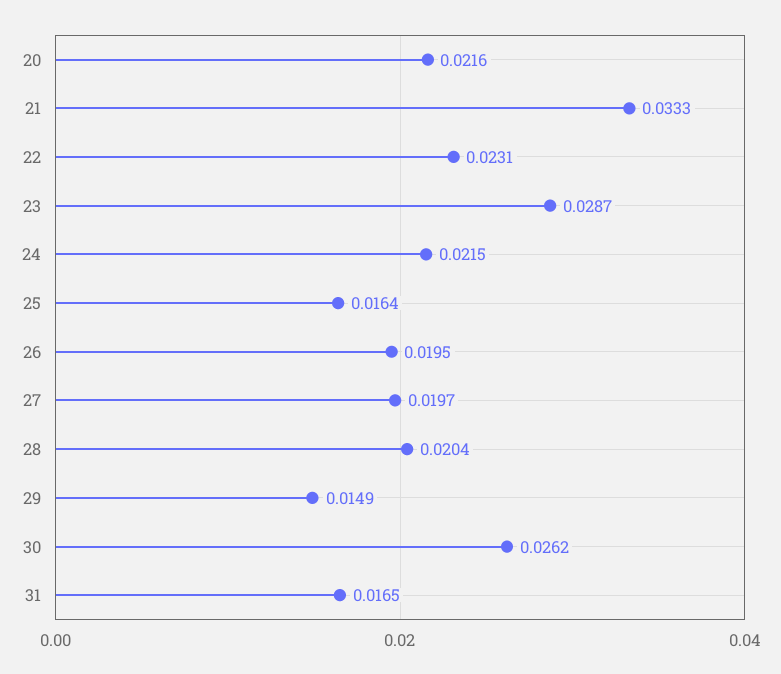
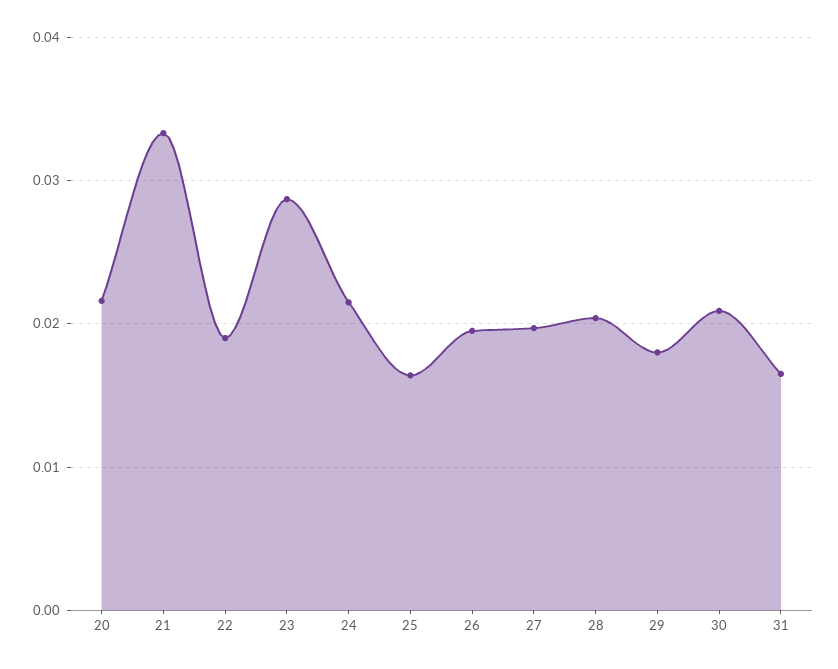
22: 0.0231 -> 0.019
29: 0.0149 -> 0.018
30: 0.0262 -> 0.021

